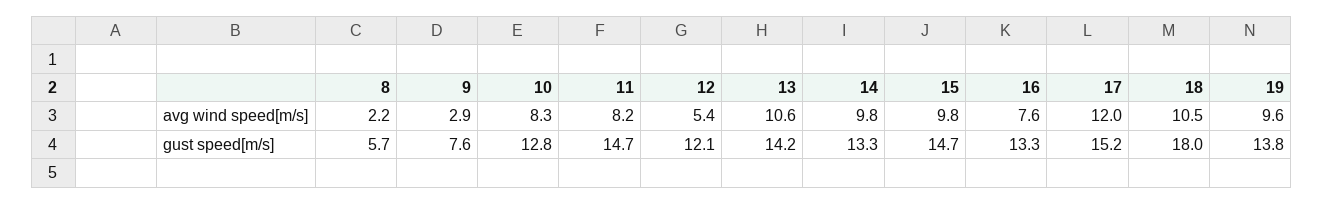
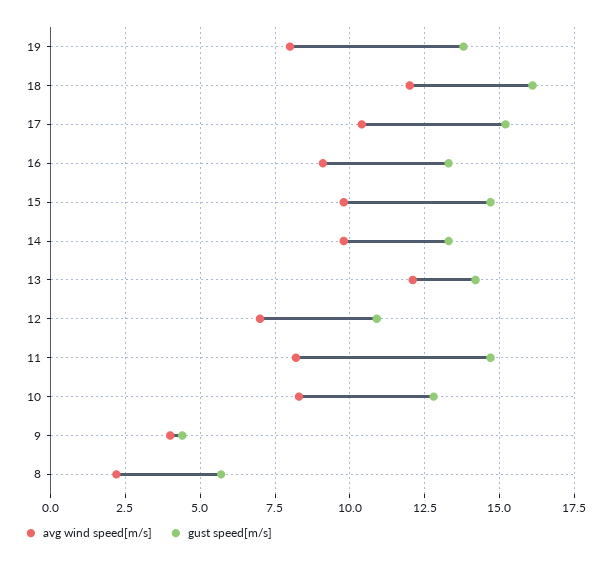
avg wind speed[m/s], 9: 2.9 -> 4
avg wind speed[m/s], 12: 5.4 -> 7
avg wind speed[m/s], 13: 10.6 -> 12
avg wind speed[m/s], 16: 7.6 -> 9
avg wind speed[m/s], 17: 12 -> 10.5
avg wind speed[m/s], 18: 10.5 -> 12
avg wind speed[m/s], 19: 9.6 -> 8
gust speed[m/s], 9: 7.6 -> 4.5
gust speed[m/s], 12: 12.1 -> 11
gust speed[m/s], 18: 18 -> 16

